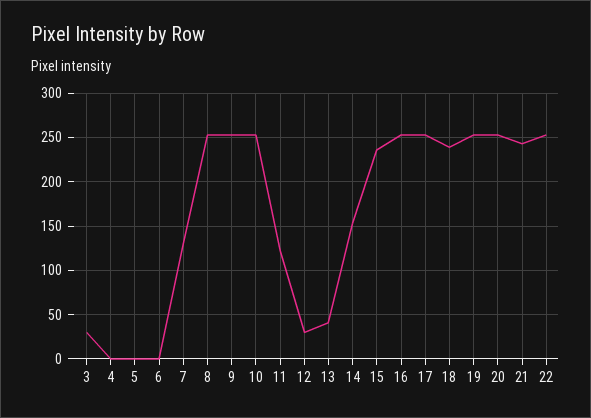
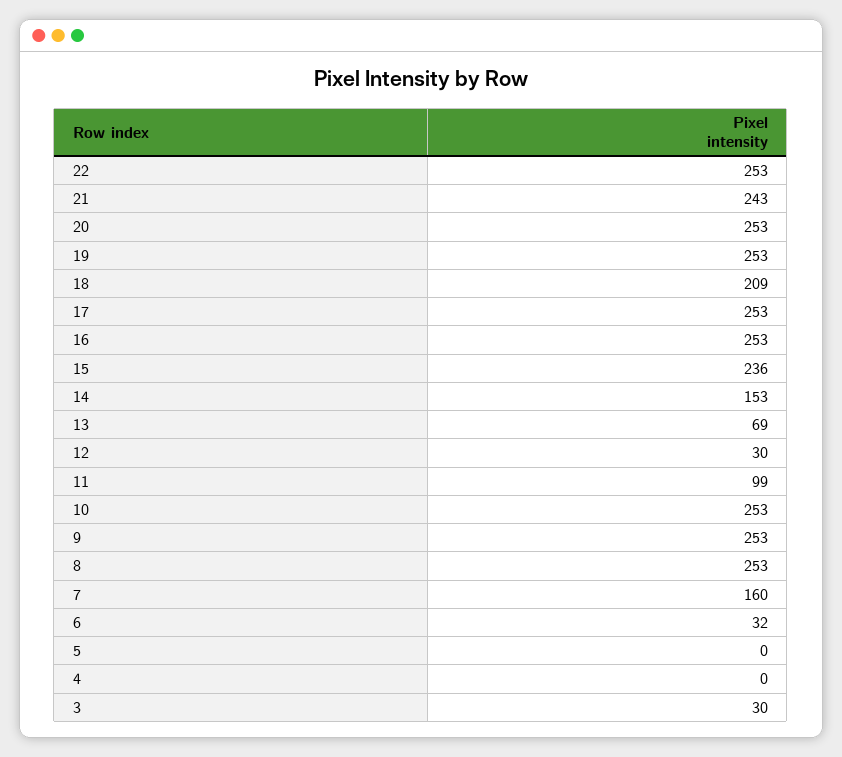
6: 0 -> 32
7: 130 -> 160
11: 120 -> 99
13: 40 -> 69
18: 240 -> 209

